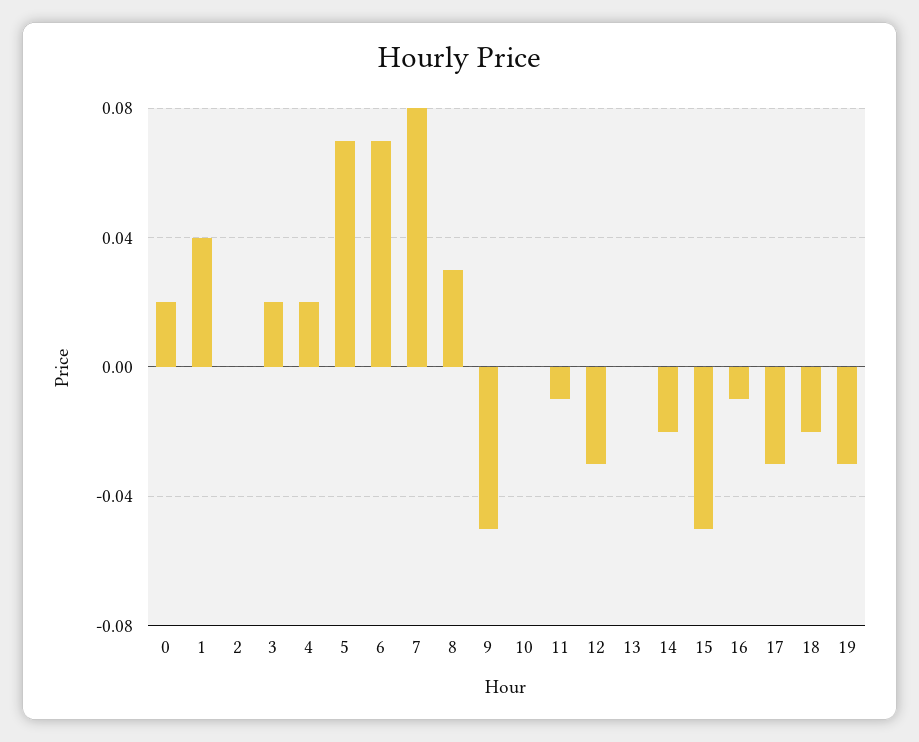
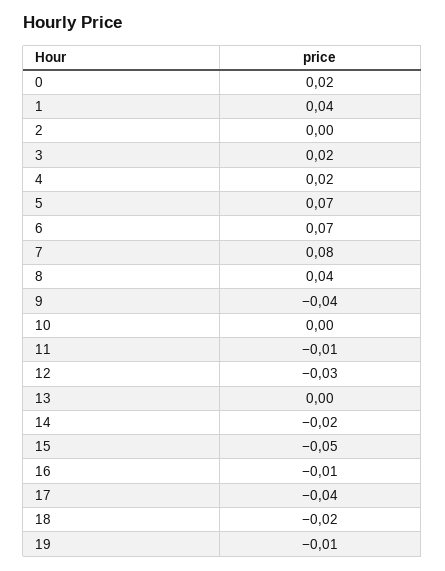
8: 0.03 -> 0.04
9: -0.05 -> -0.04
17: -0.03 -> -0.04
19: -0.03 -> -0.01

